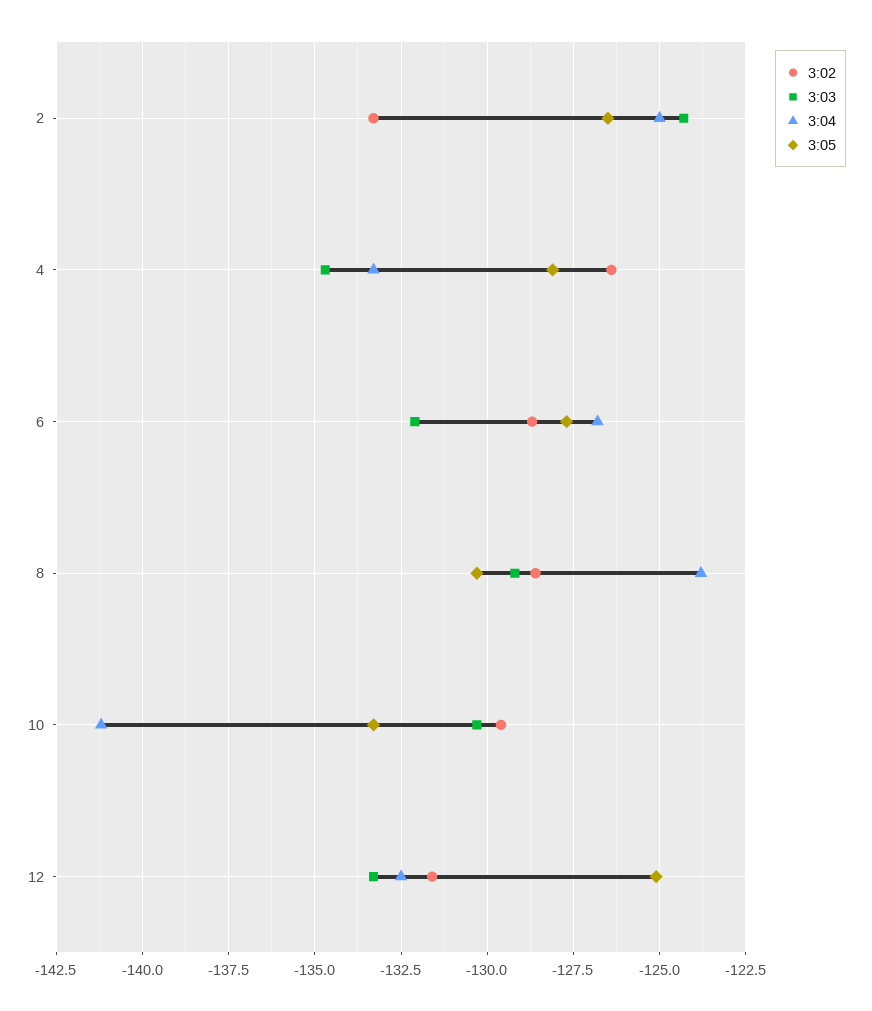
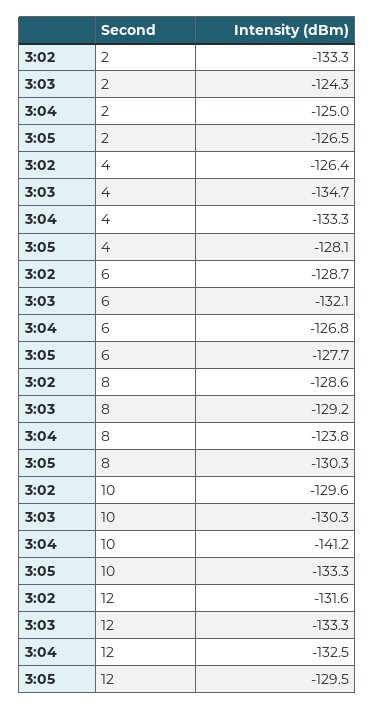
3:05, 12: -125 -> -129.5

